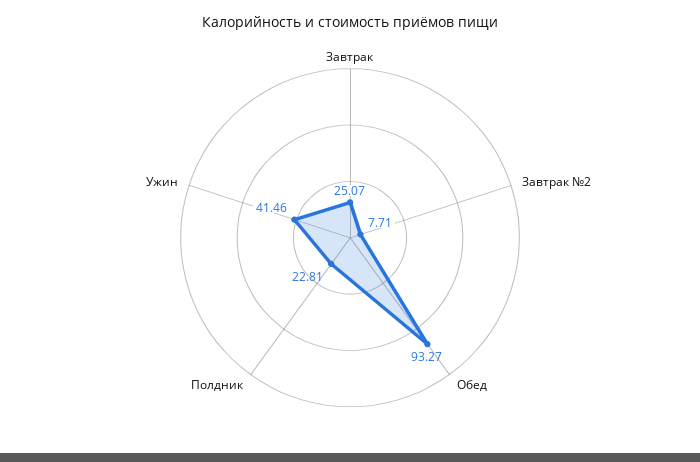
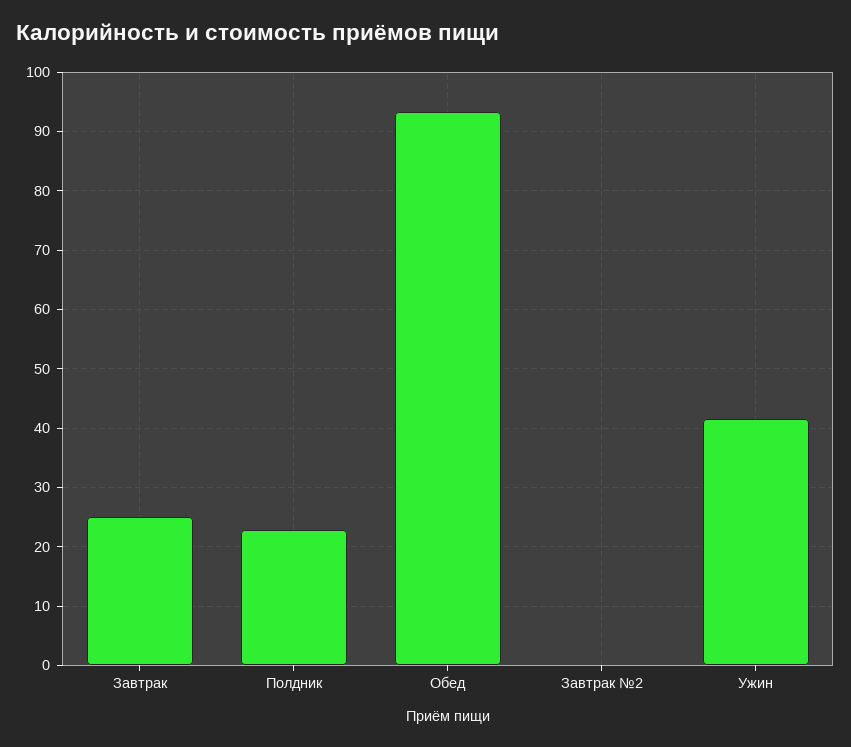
Завтрак №2: 7.71 -> 0

